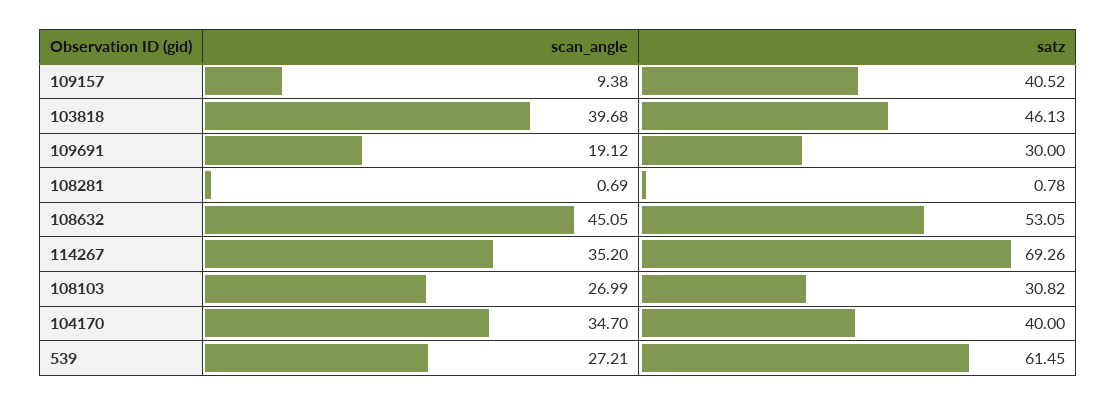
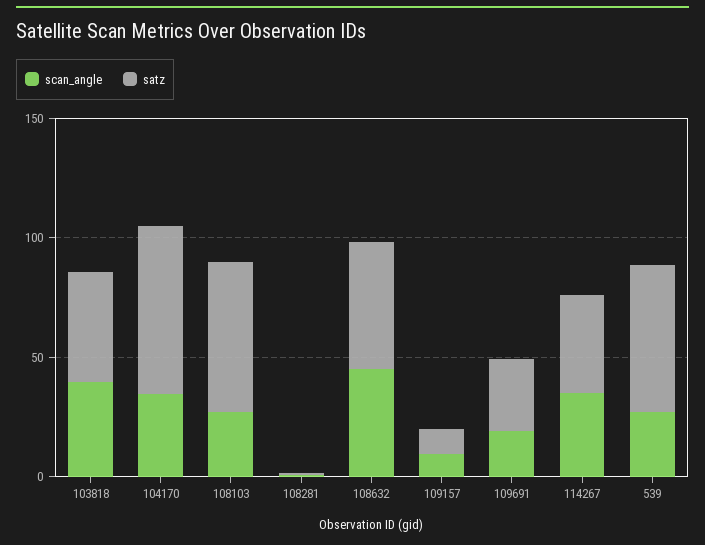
satz, 109157: 40.52 -> 10
satz, 114267: 69.26 -> 40
satz, 108103: 30.82 -> 60
satz, 104170: 40 -> 70

